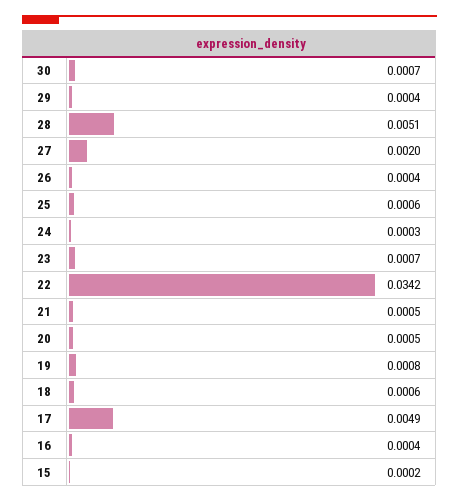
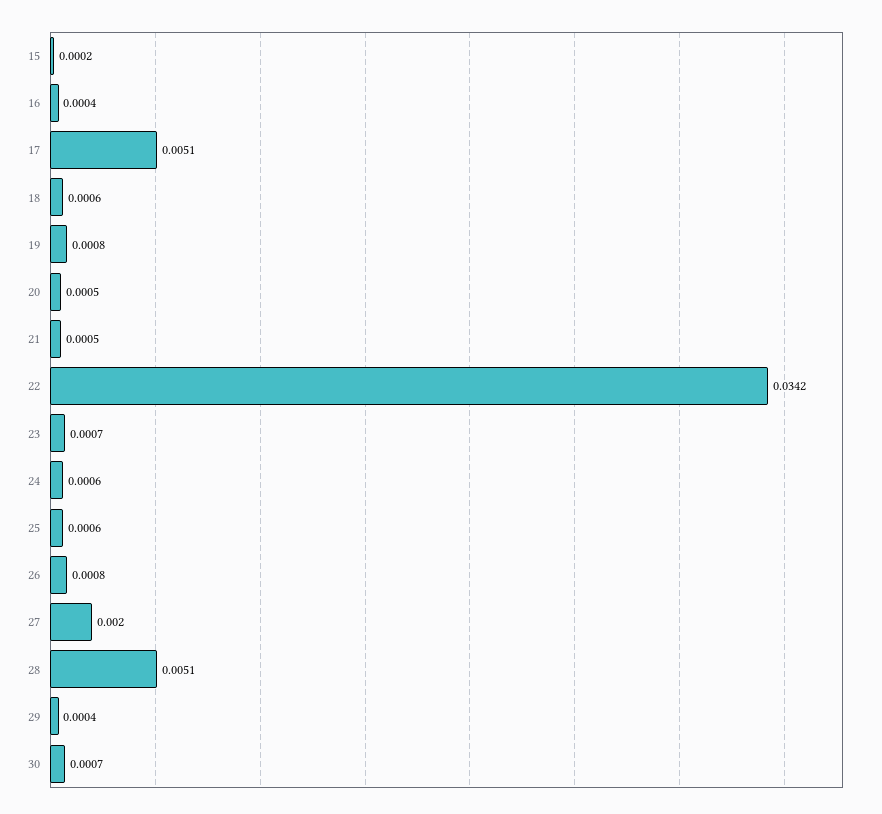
26: 0.0004 -> 0.0008
24: 0.0003 -> 0.0006
17: 0.0049 -> 0.0051

